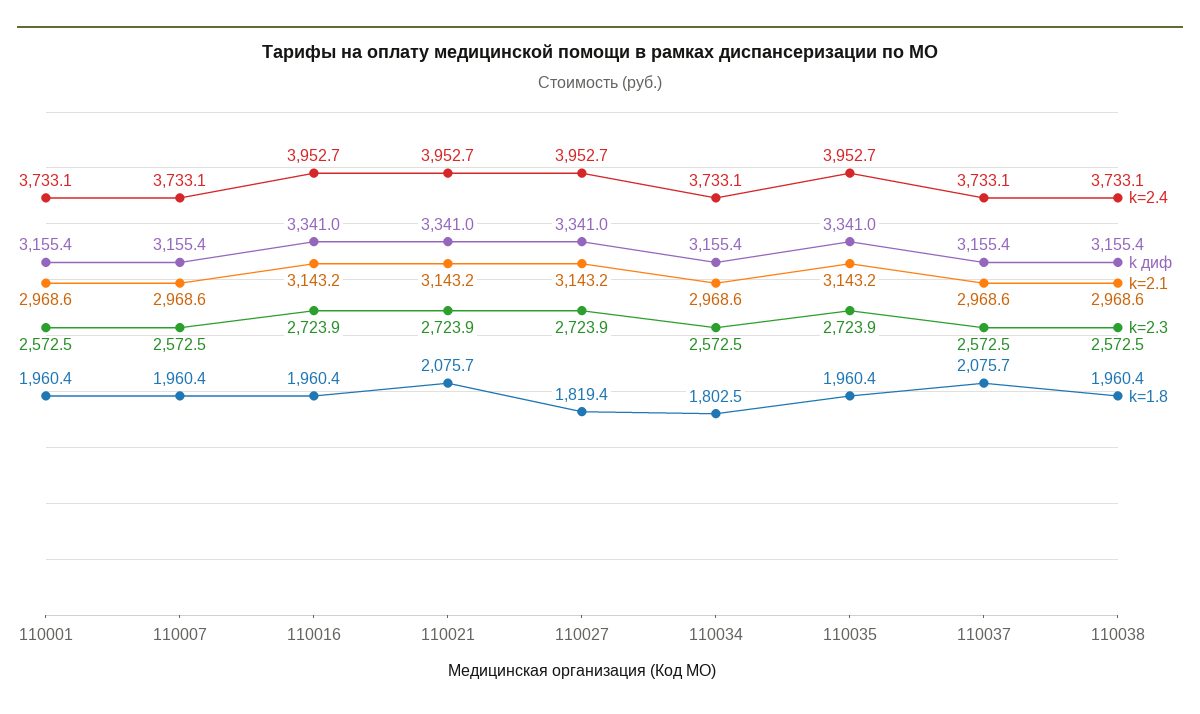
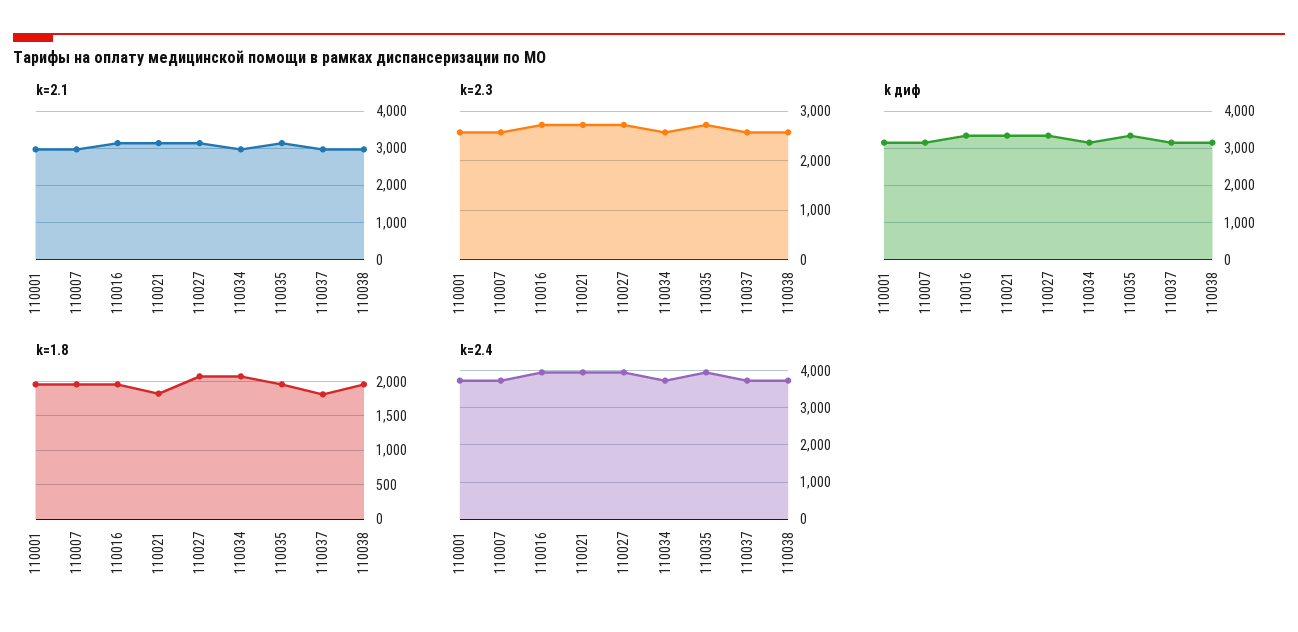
k=1.8, 110021: 2075.7 -> 1800
k=1.8, 110027: 1819.4 -> 2100
k=1.8, 110034: 1802.5 -> 2100
k=1.8, 110037: 2075.7 -> 1800

